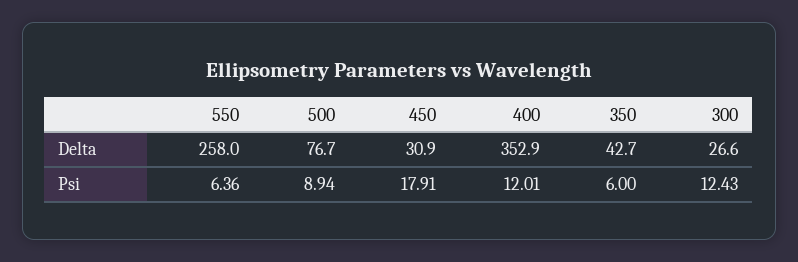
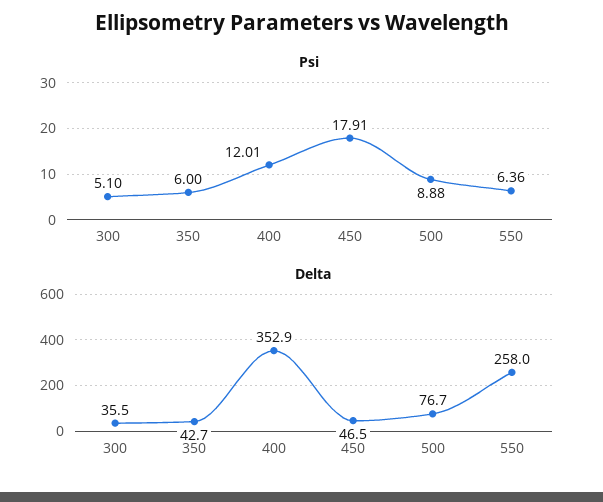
Delta, 450: 30.9 -> 46.5
Delta, 300: 26.6 -> 35.5
Psi, 500: 8.94 -> 8.88
Psi, 300: 12.43 -> 5.1

